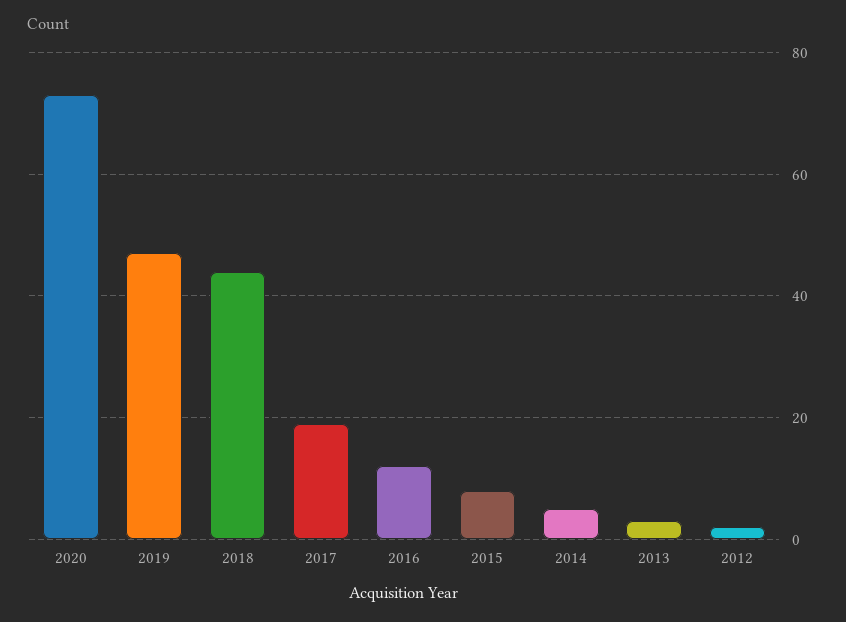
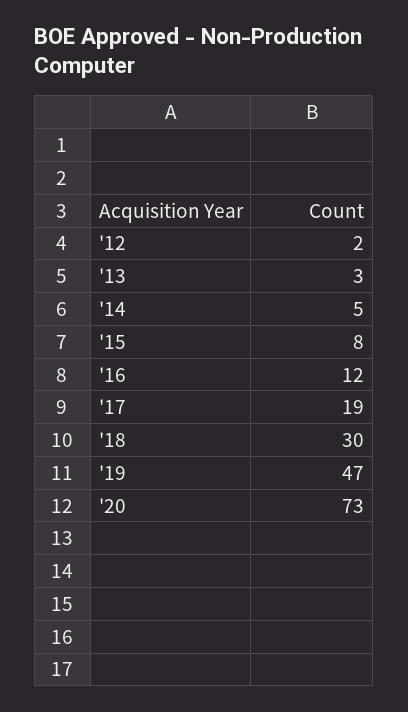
2018: 45 -> 30

